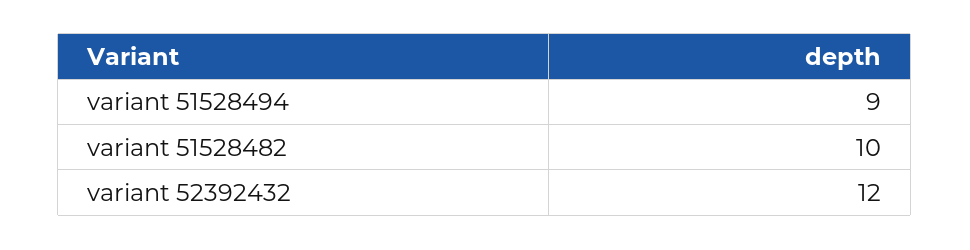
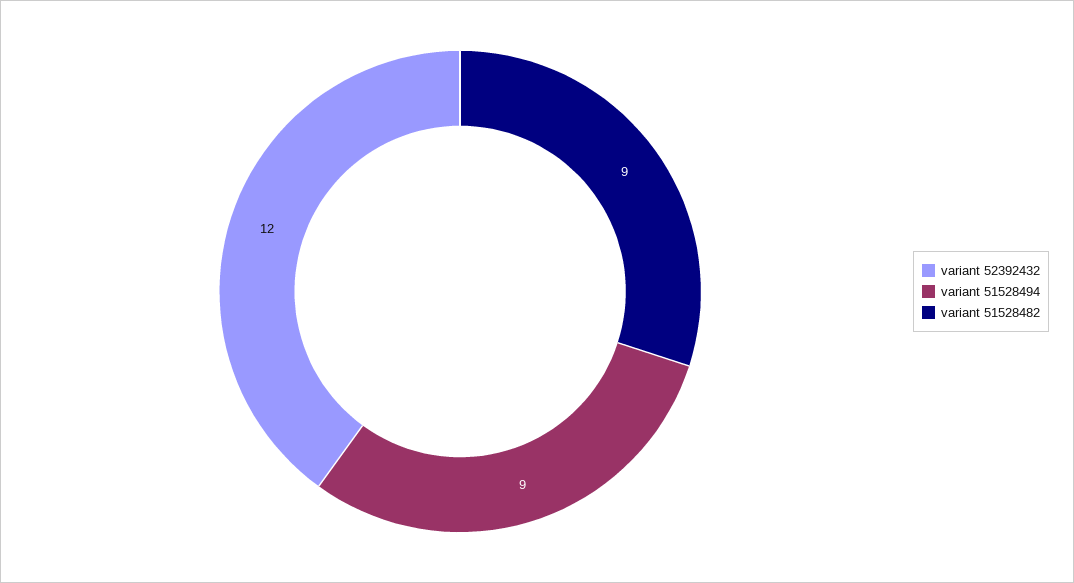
variant 51528482: 10 -> 9

